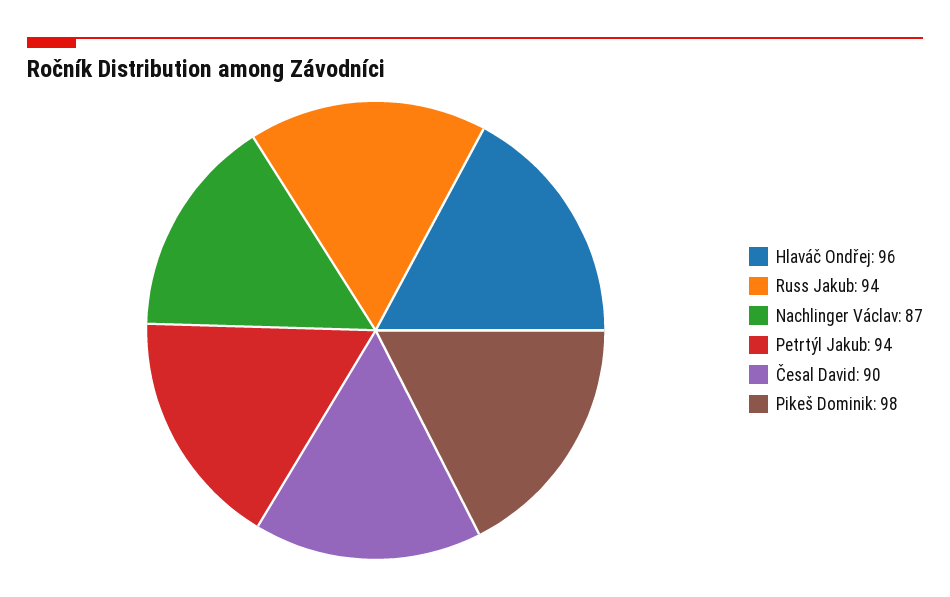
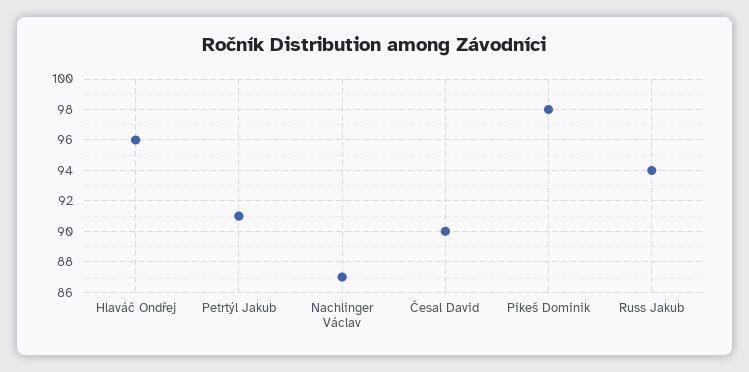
Petrtýl Jakub: 94 -> 91

